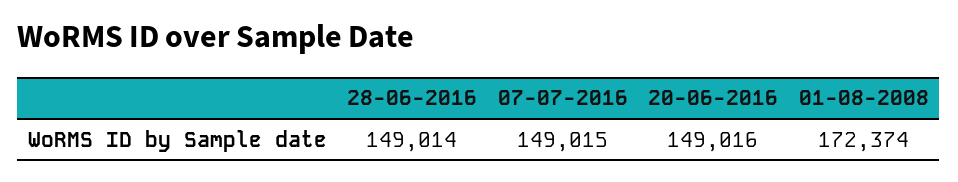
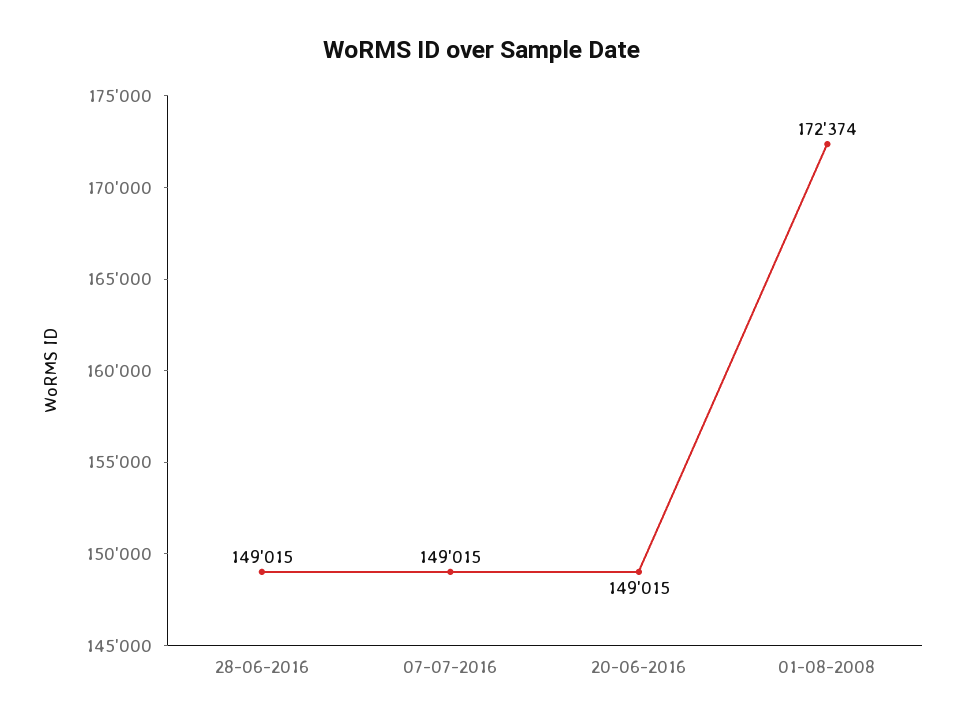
28-06-2016: 149014 -> 149015
20-06-2016: 149016 -> 149015

